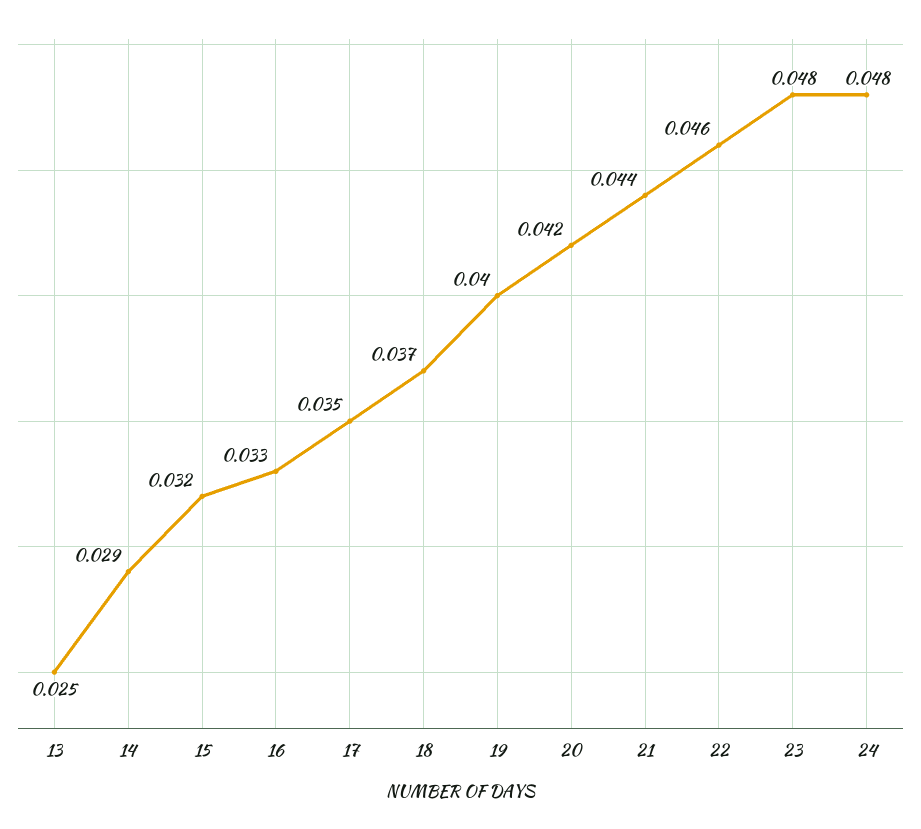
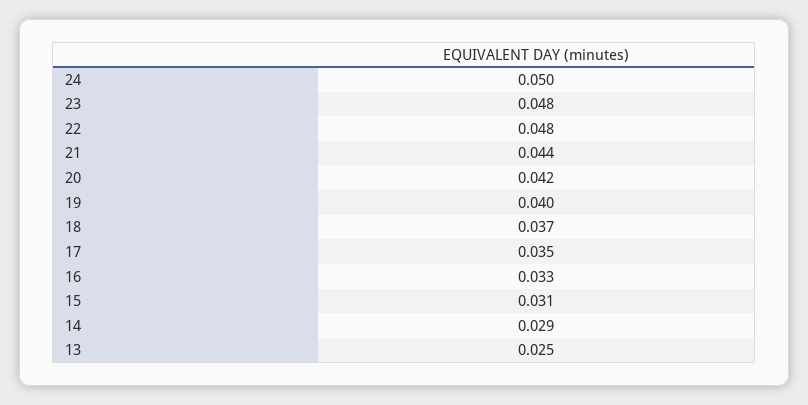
15: 0.032 -> 0.031
22: 0.046 -> 0.048
24: 0.048 -> 0.05

